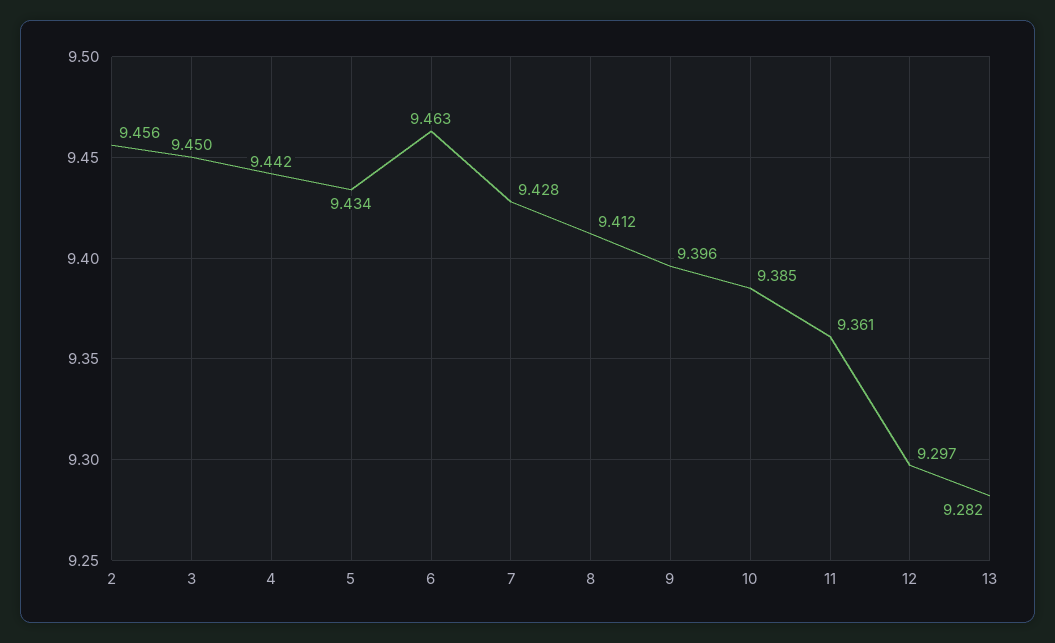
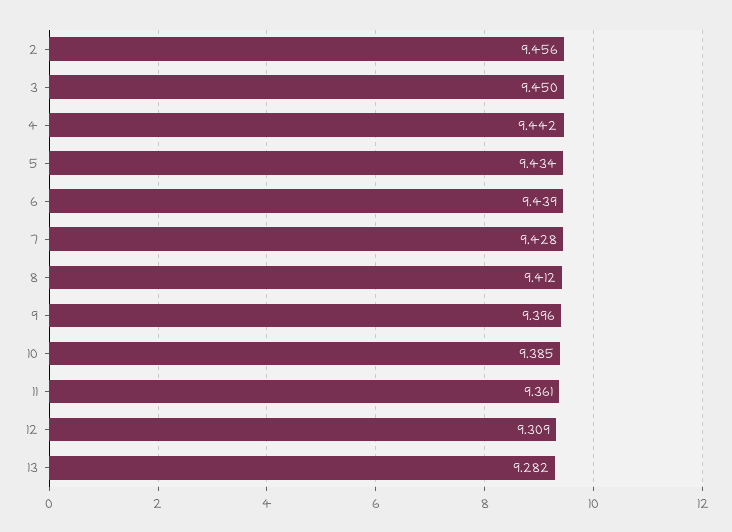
6: 9.463 -> 9.439
12: 9.297 -> 9.309

